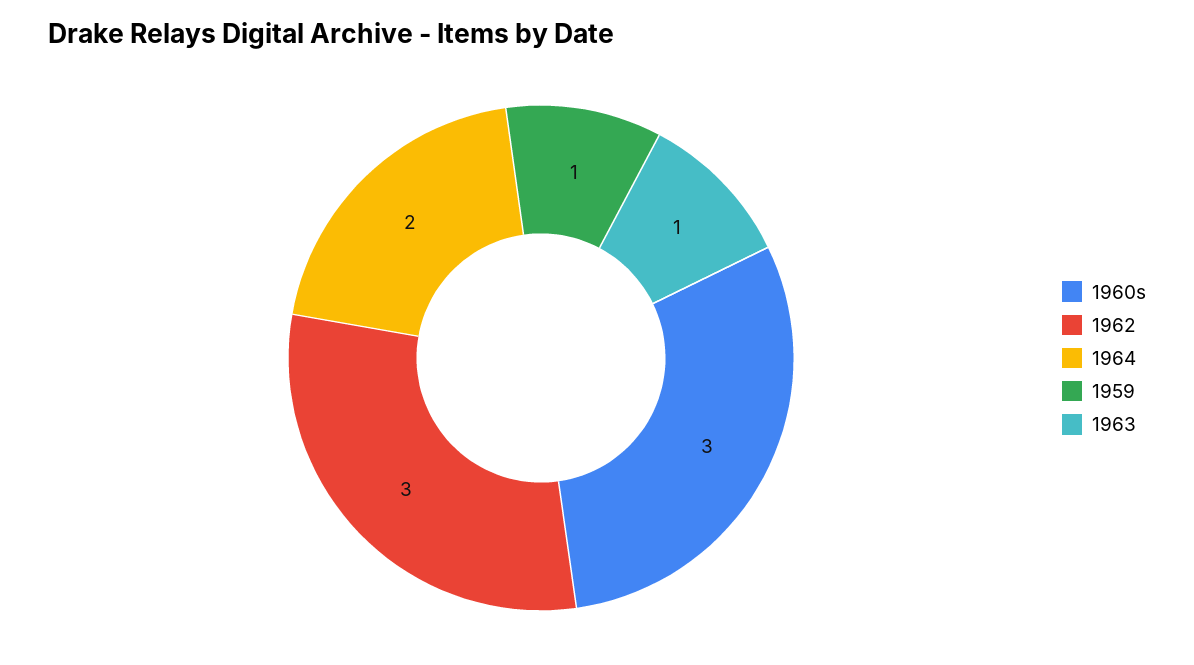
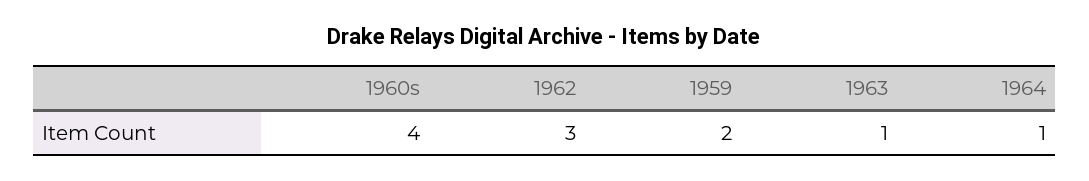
1960s: 3 -> 4
1964: 2 -> 1
1959: 1 -> 2

